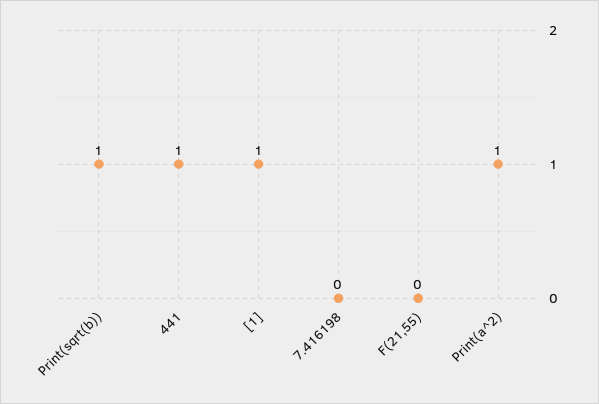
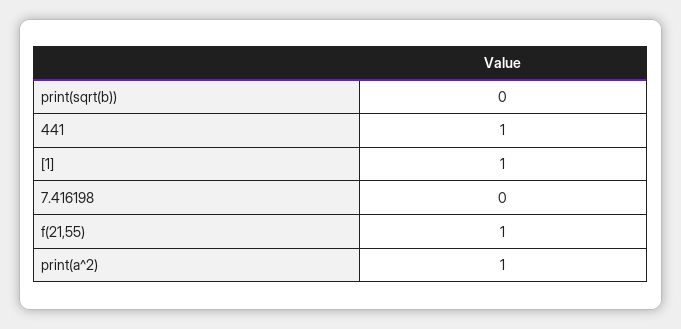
Print(sqrt(b)): 1 -> 0
F(21,55): 0 -> 1

